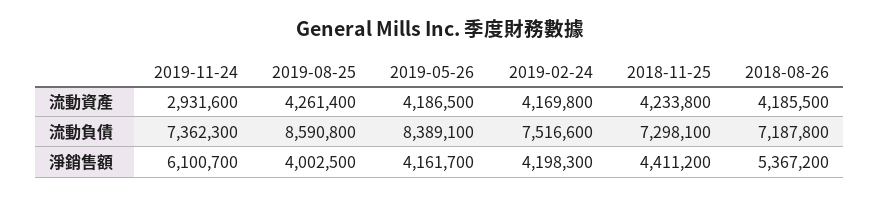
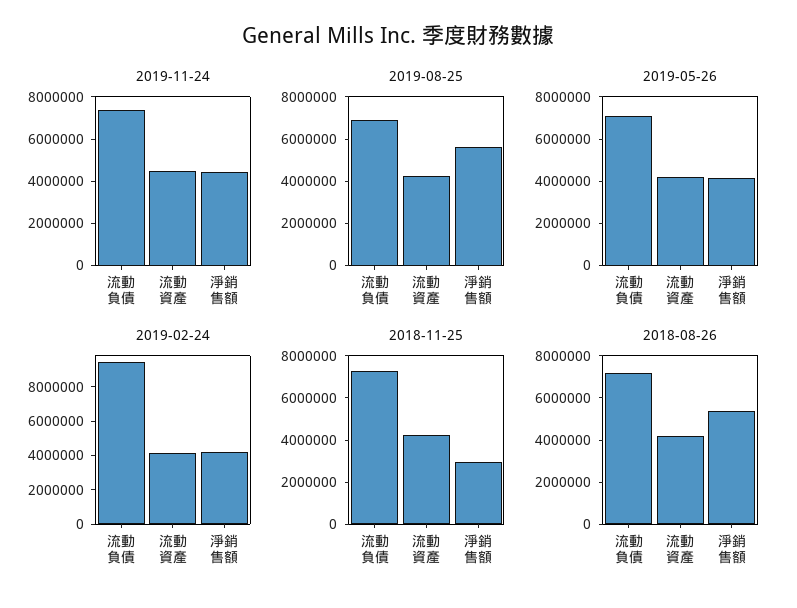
2019-11-24, 流動資產: 2931600 -> 4500000
2019-08-25, 流動負債: 8590800 -> 7000000
2019-05-26, 流動負債: 8389100 -> 7000000
2019-02-24, 流動負債: 7516600 -> 9500000
2019-11-24, 淨銷售額: 6100700 -> 4500000
2019-08-25, 淨銷售額: 4002500 -> 5500000
2018-11-25, 淨銷售額: 4411200 -> 3000000

